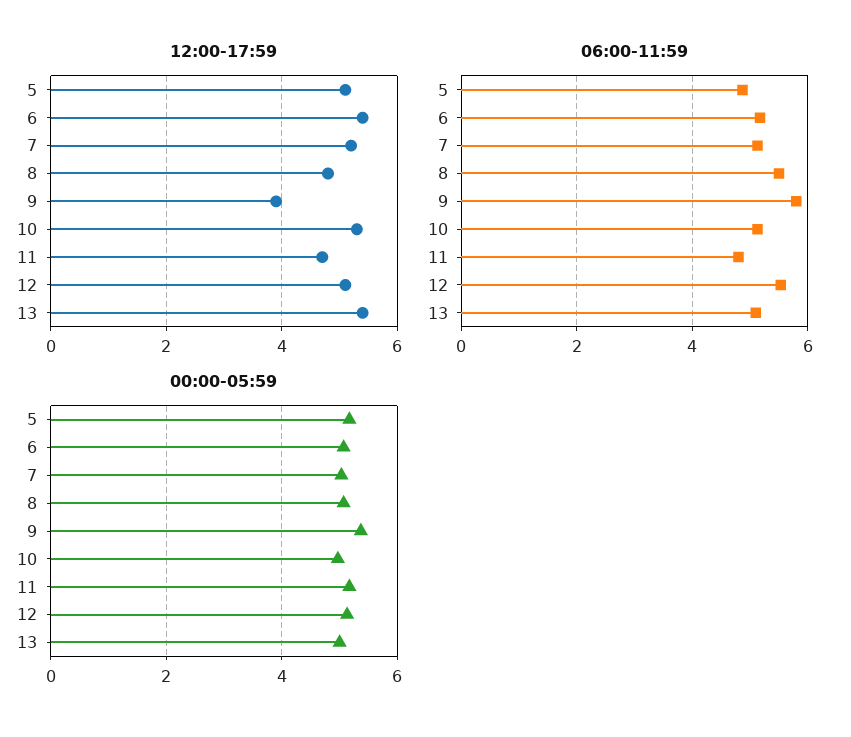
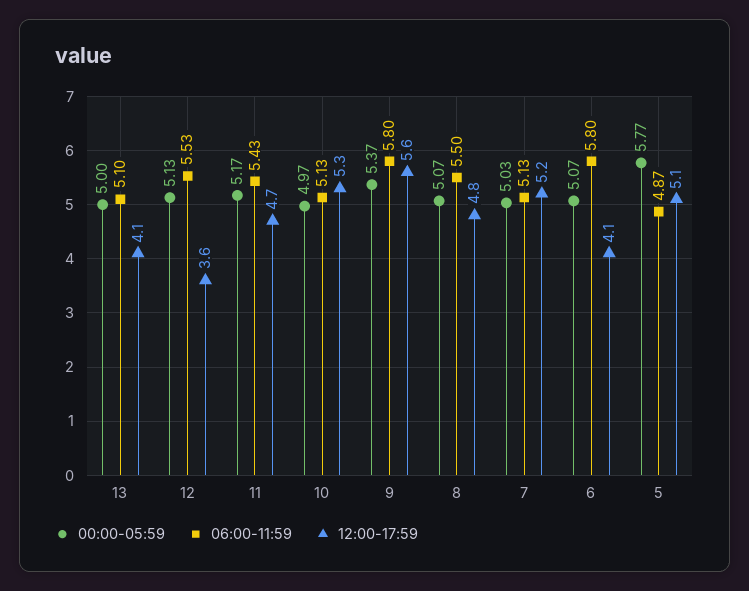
12:00-17:59, 6: 5.5 -> 4.1
12:00-17:59, 9: 4 -> 5.6
12:00-17:59, 12: 5 -> 3.6
12:00-17:59, 13: 5.5 -> 4.1
06:00-11:59, 6: 5.2 -> 5.8
06:00-11:59, 11: 4.8 -> 5.43
00:00-05:59, 5: 5.2 -> 5.77

